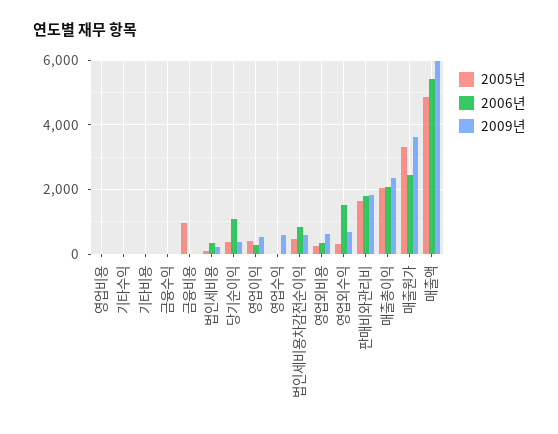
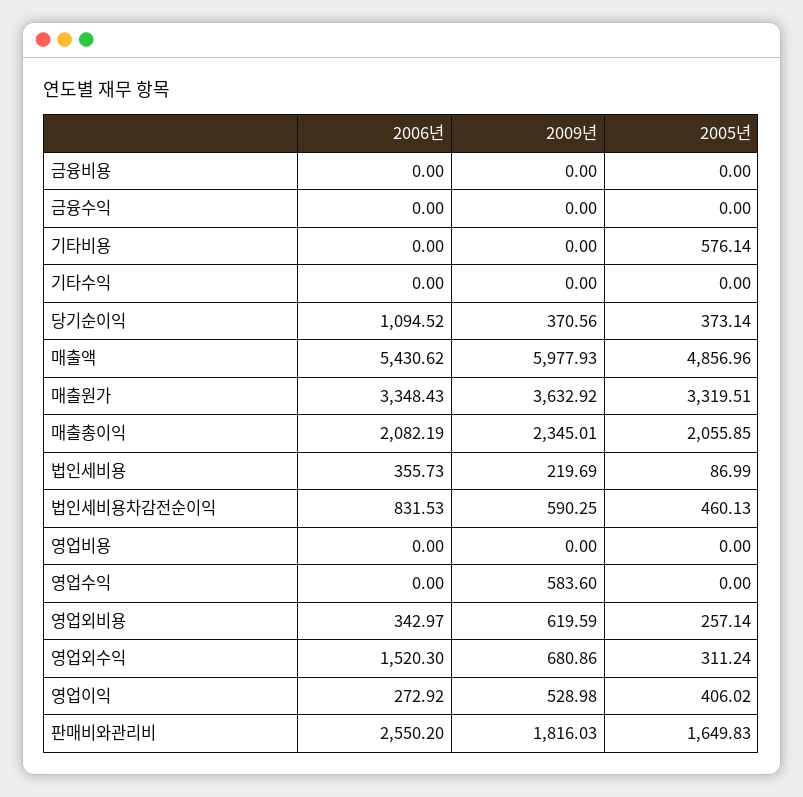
2005년, 기타비용: 0 -> 576.14
2005년, 금융비용: 1000 -> 0
2006년, 판매비와관리비: 1800 -> 2550.2
2006년, 매출원가: 2400 -> 3348.43

